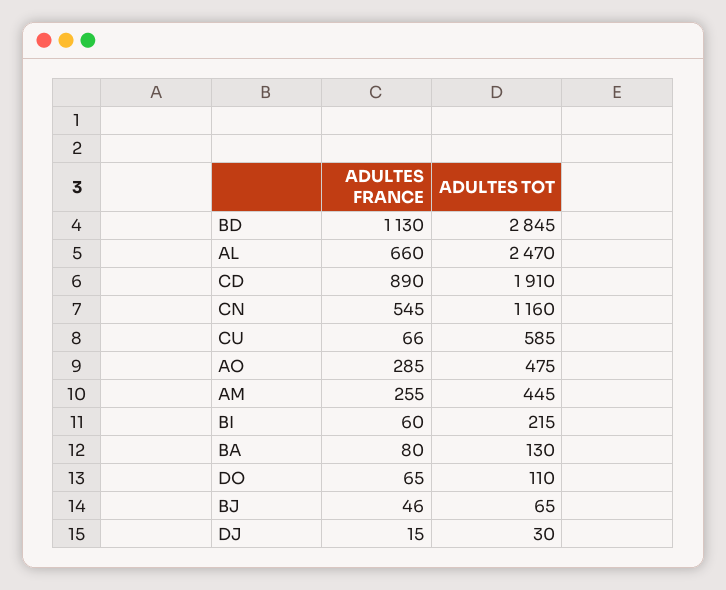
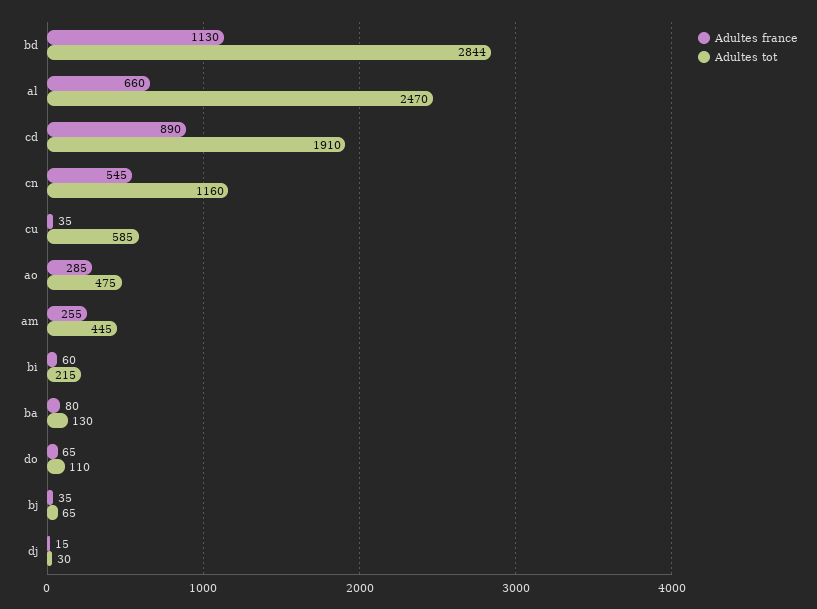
ADULTES TOT, BD: 2845 -> 2844
ADULTES FRANCE, CU: 66 -> 35
ADULTES FRANCE, BJ: 46 -> 35

